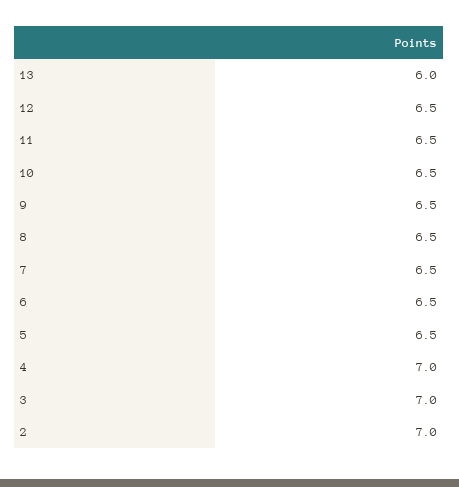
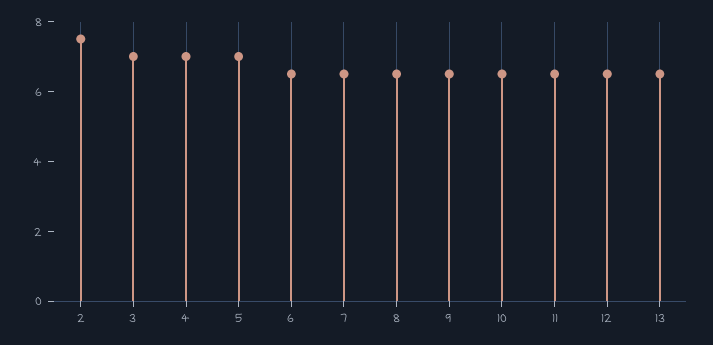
13: 6 -> 6.5
5: 6.5 -> 7
2: 7 -> 7.5

